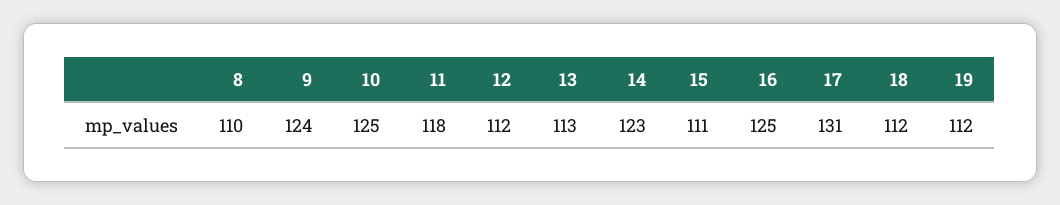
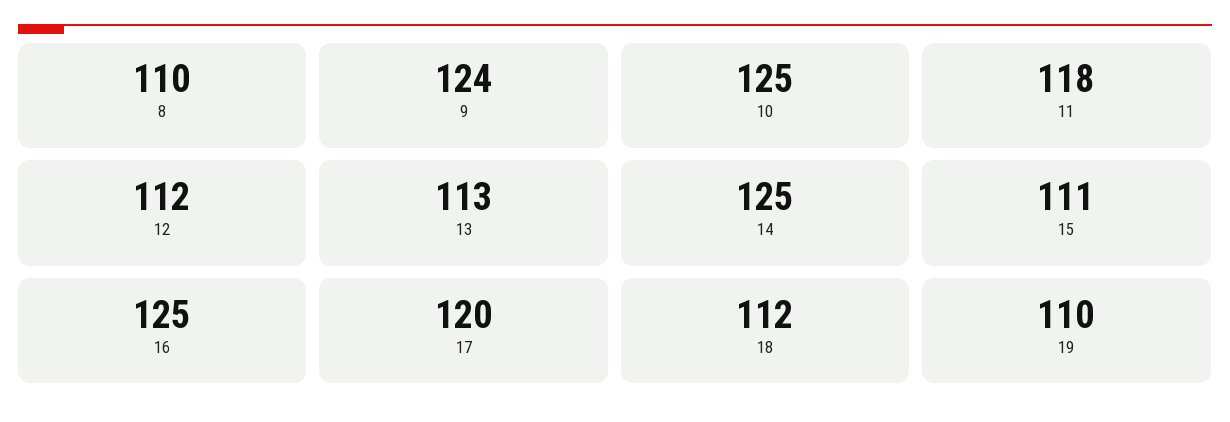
14: 123 -> 125
17: 131 -> 120
19: 112 -> 110

